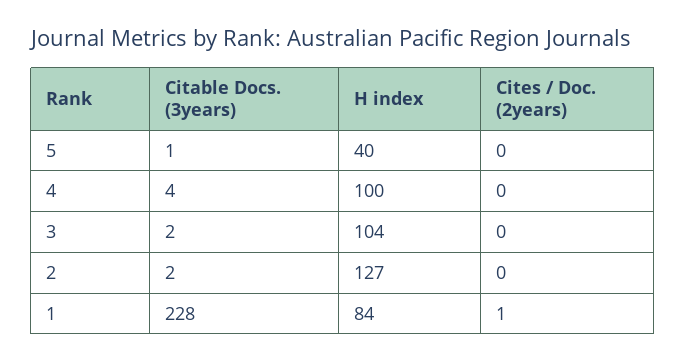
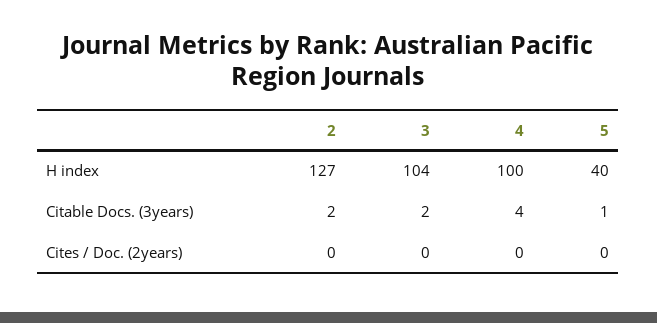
Citable Docs. (3years), 1: 228 -> none
H index, 1: 84 -> none
Cites / Doc. (2years), 1: 1 -> none

